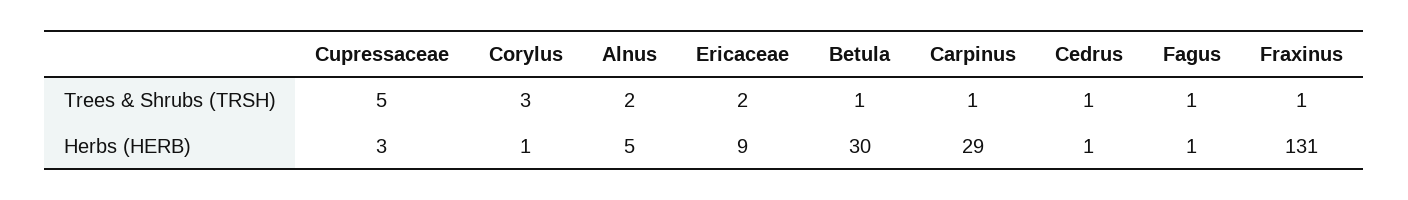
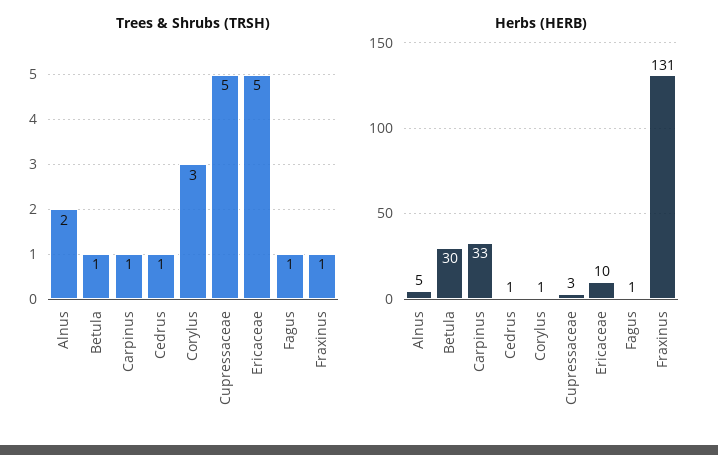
Trees & Shrubs (TRSH), Ericaceae: 2 -> 5
Herbs (HERB), Ericaceae: 9 -> 10
Herbs (HERB), Carpinus: 29 -> 33

